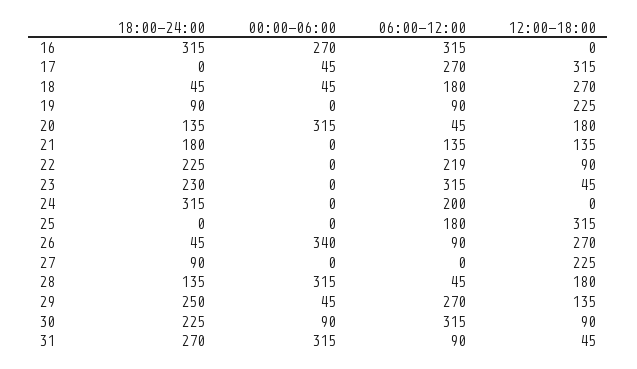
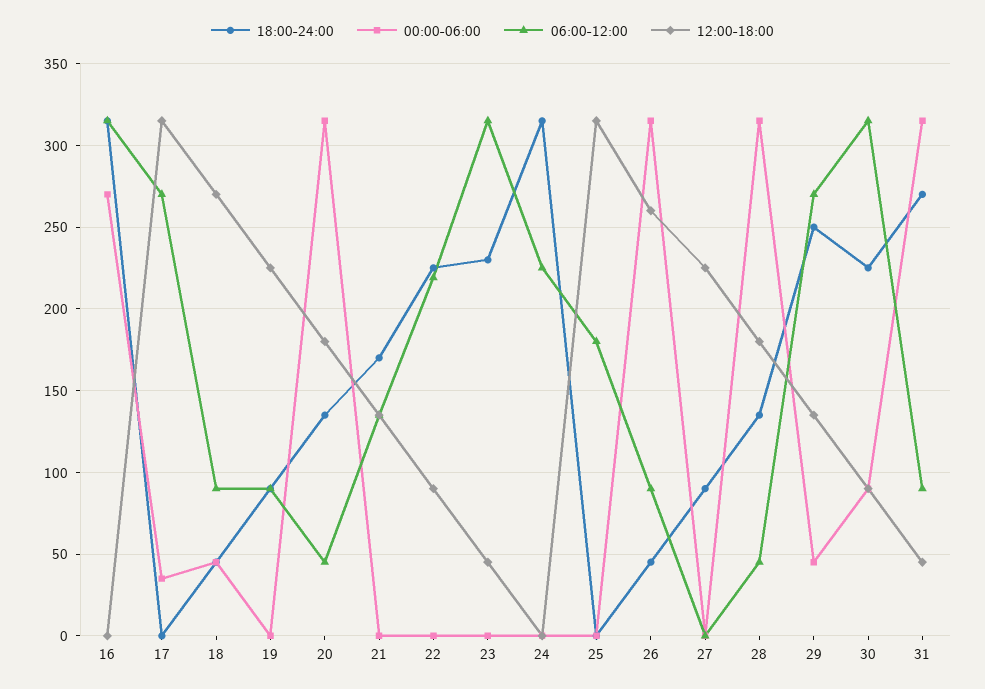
00:00-06:00, 17: 45 -> 35
06:00-12:00, 18: 180 -> 90
18:00-24:00, 21: 180 -> 170
06:00-12:00, 24: 200 -> 225
00:00-06:00, 26: 340 -> 315
12:00-18:00, 26: 270 -> 260

